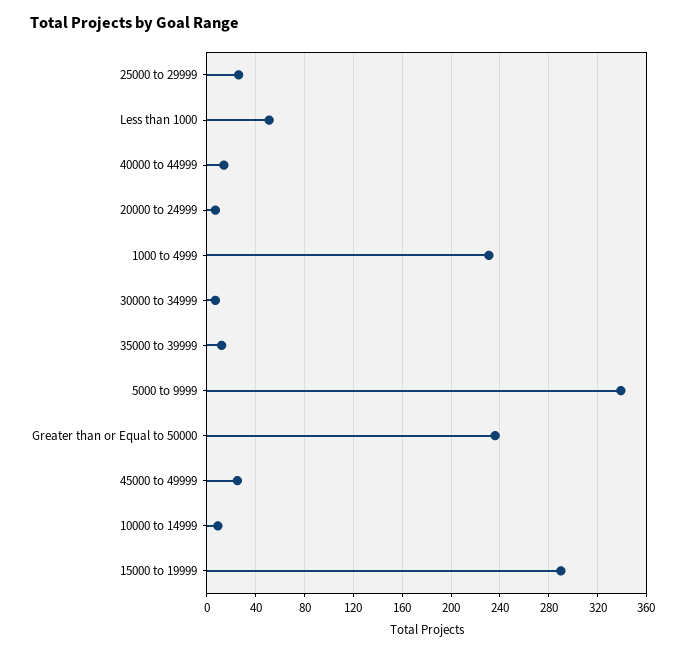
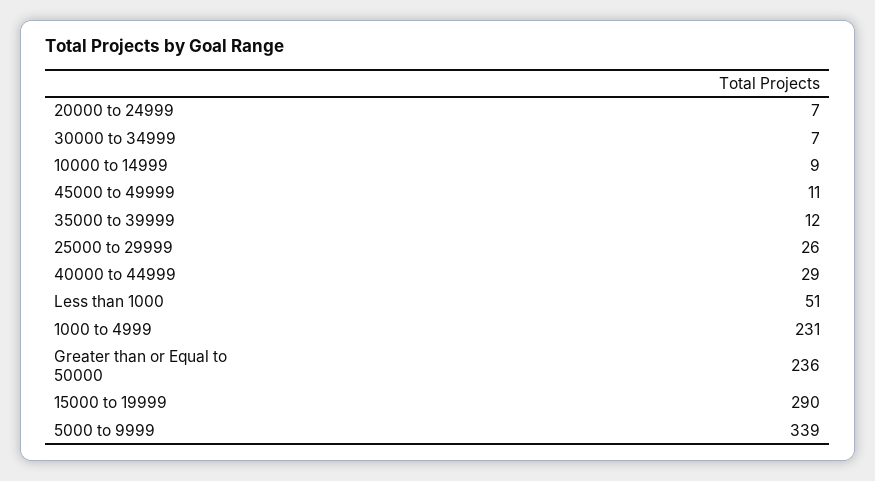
40000 to 44999: 15 -> 29
45000 to 49999: 25 -> 11

